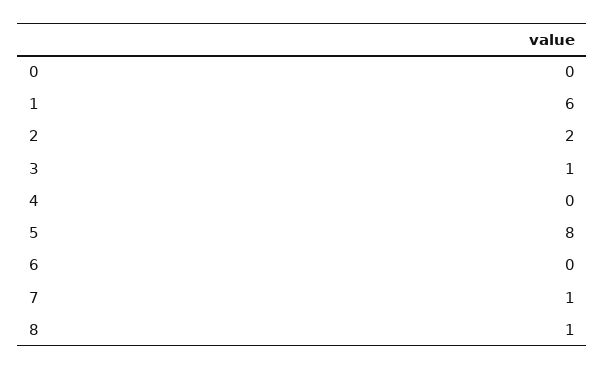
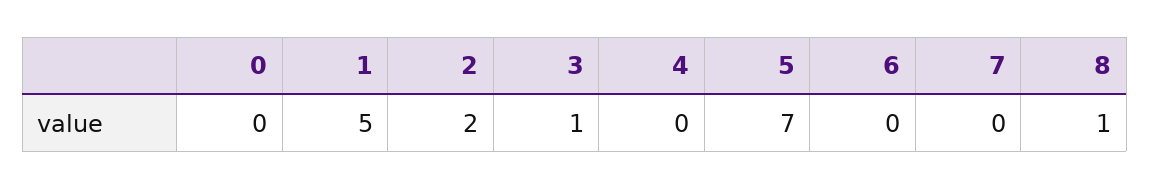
1: 6 -> 5
5: 8 -> 7
7: 1 -> 0

